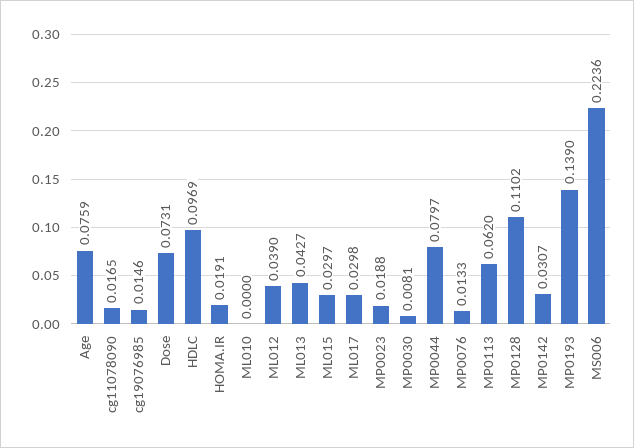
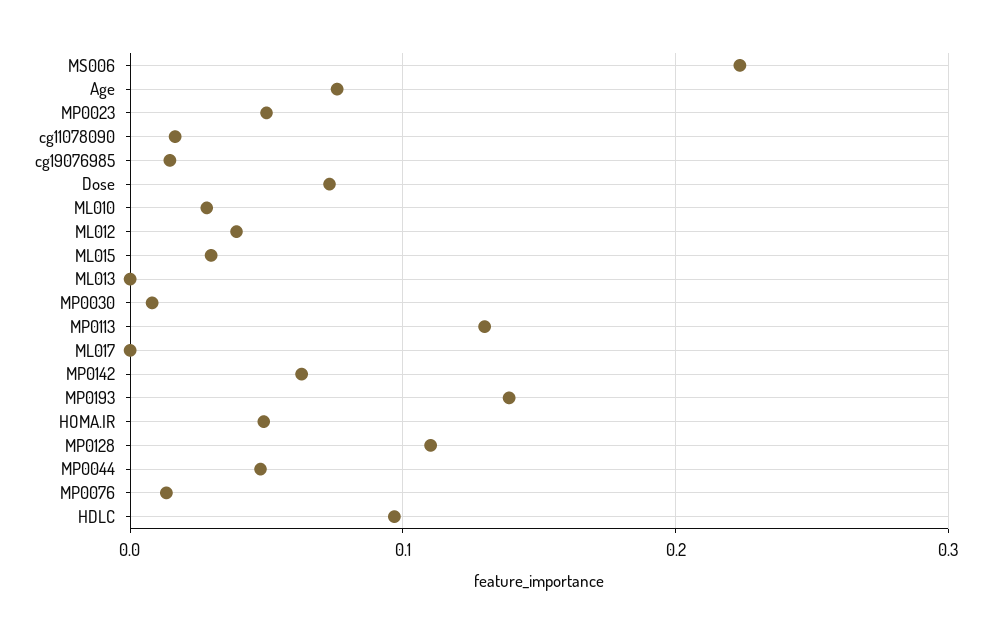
HOMA.IR: 0.0191 -> 0.05
ML010: 0 -> 0.03
ML013: 0.0427 -> 0
ML017: 0.0298 -> 0
MP0023: 0.0188 -> 0.05
MP0044: 0.0797 -> 0.05
MP0113: 0.062 -> 0.13
MP0142: 0.0307 -> 0.06

